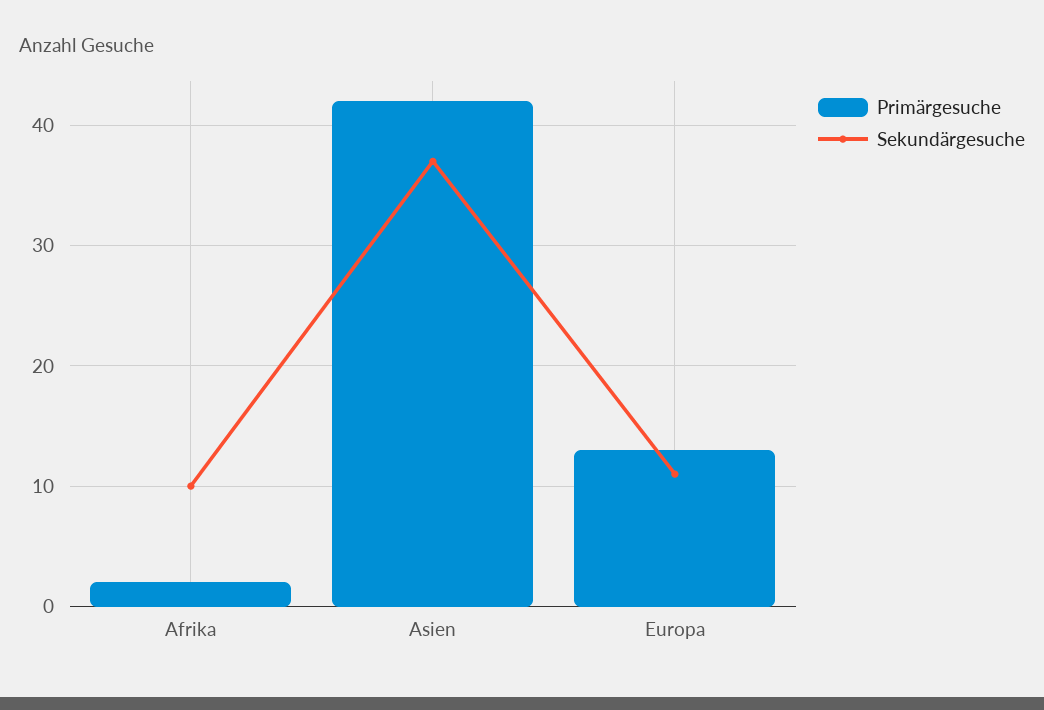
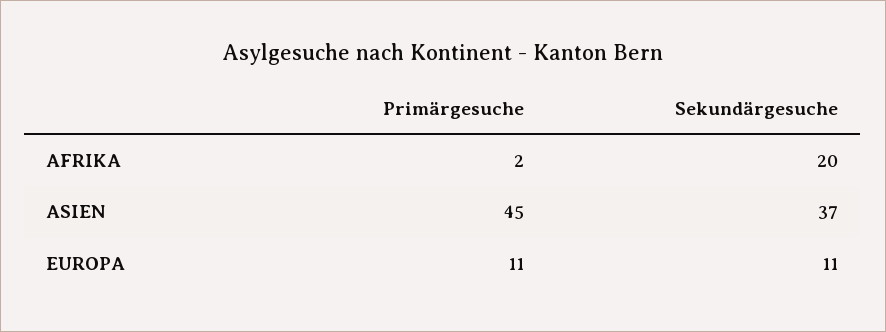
Sekundärgesuche, Afrika: 10 -> 20
Primärgesuche, Asien: 42 -> 45
Primärgesuche, Europa: 13 -> 11

